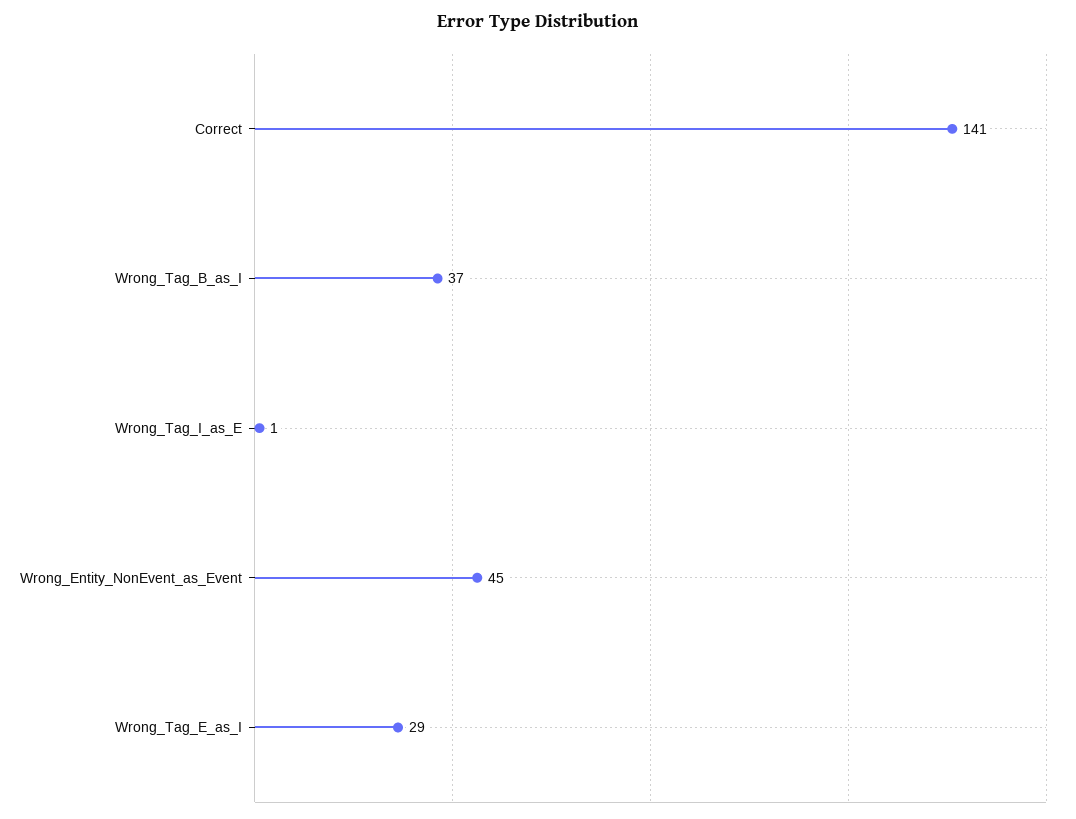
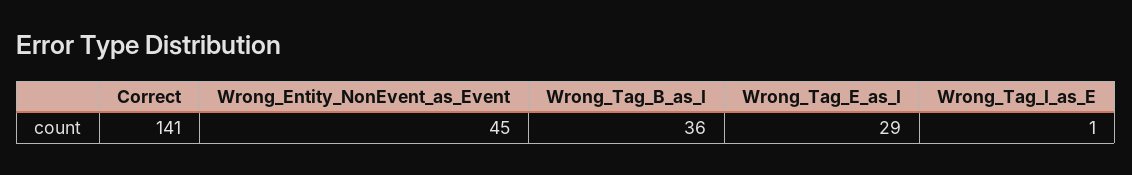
Wrong_Tag_B_as_I: 37 -> 36

